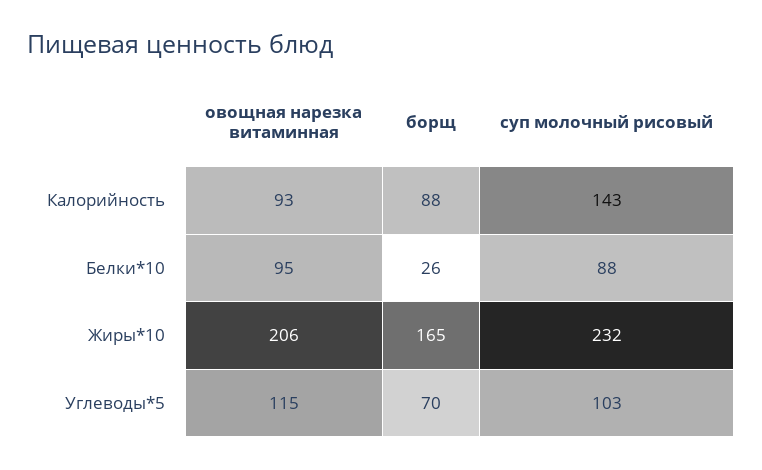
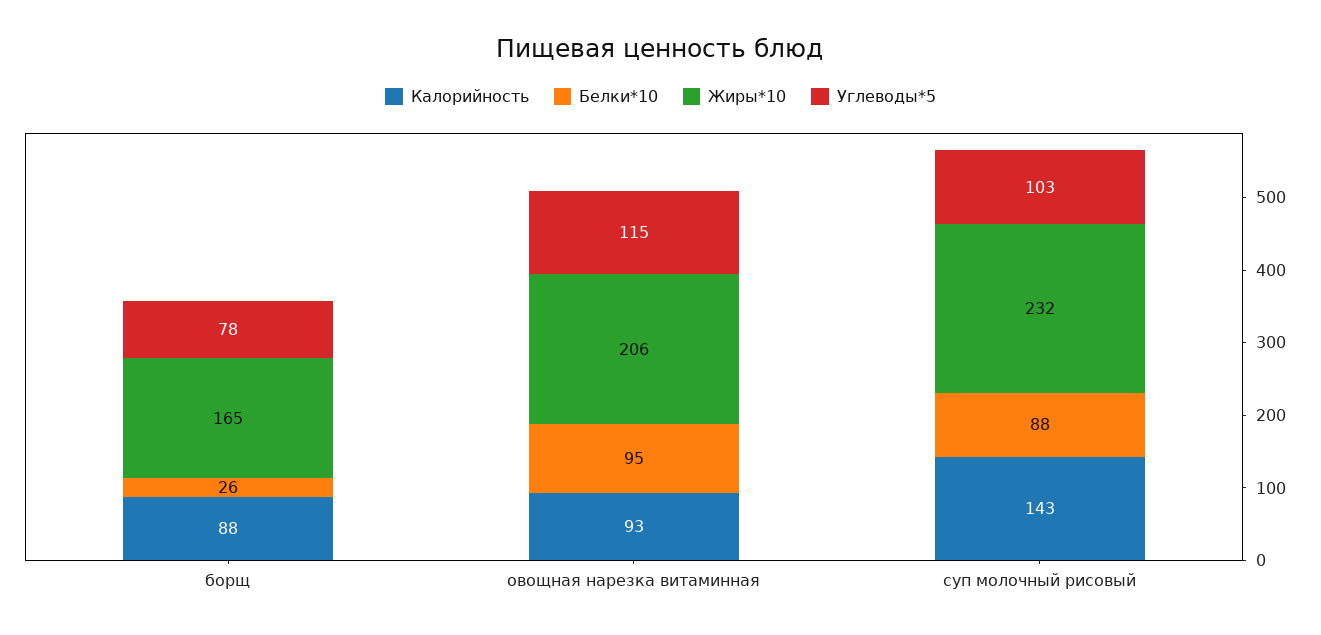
Углеводы*5, борщ: 70 -> 78

